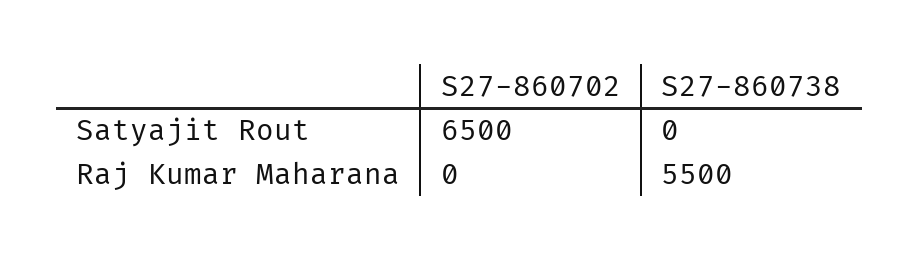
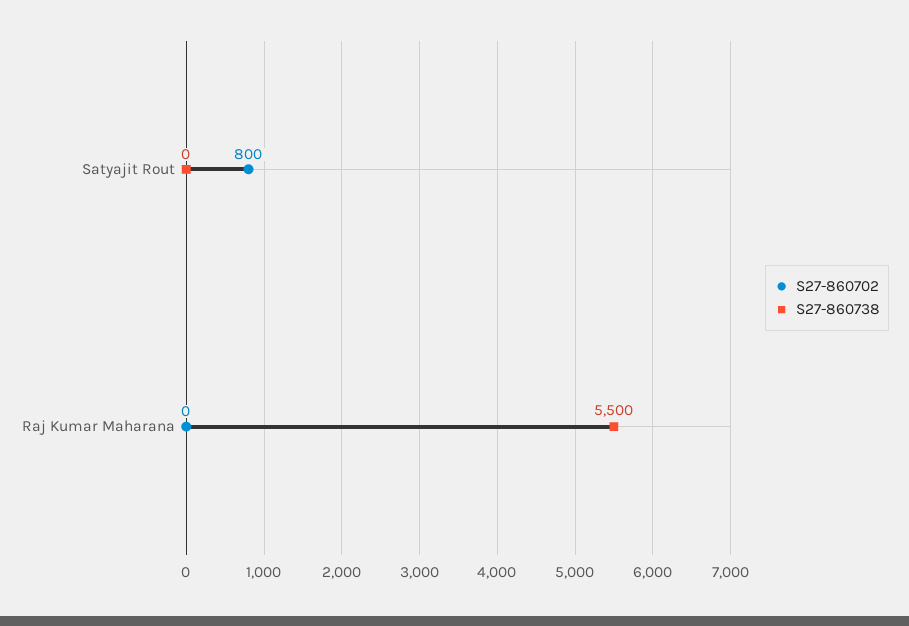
S27-860702, Satyajit Rout: 6500 -> 800

